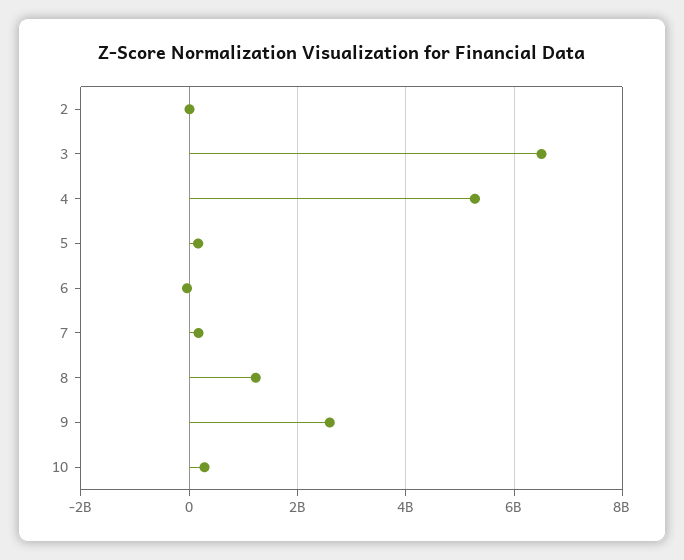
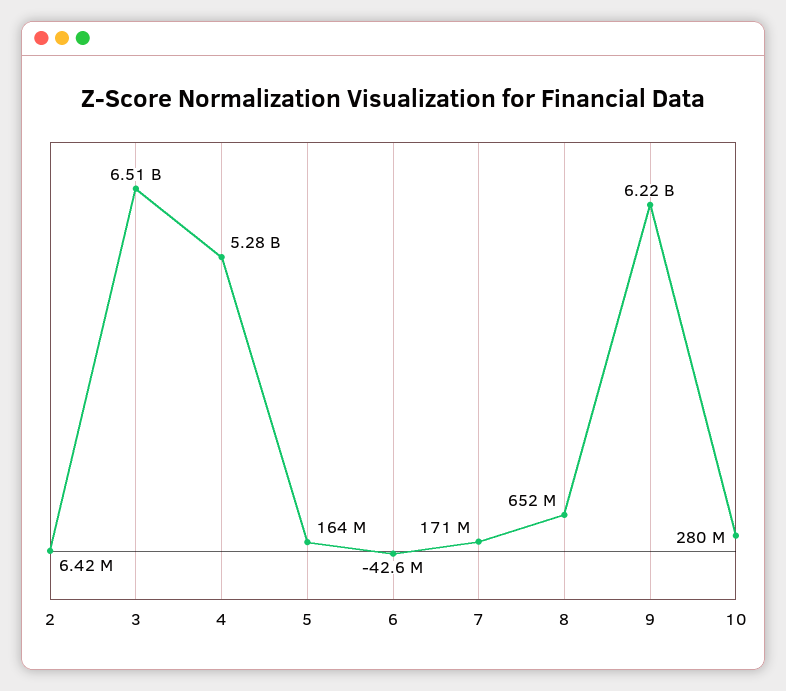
8: 1200000000 -> 652000000
9: 2600000000 -> 6220000000

